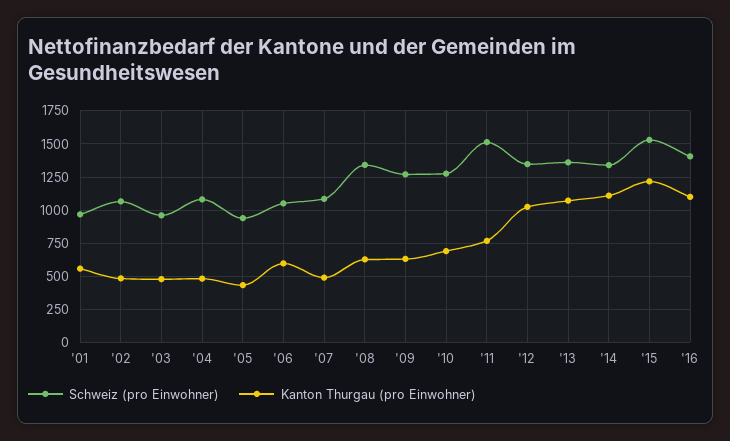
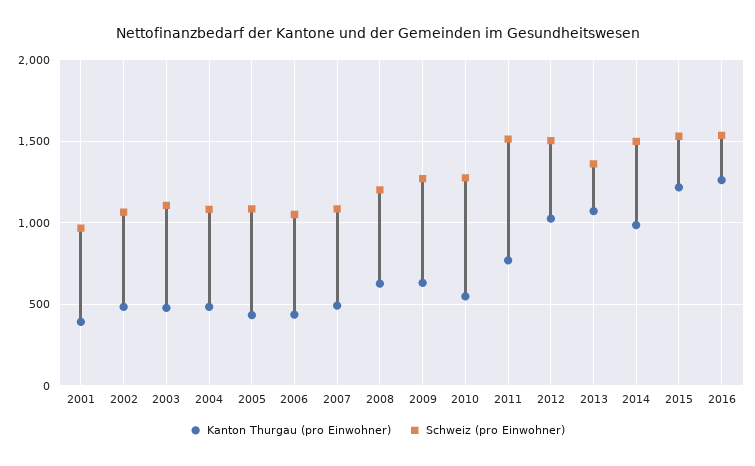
Kanton Thurgau (pro Einwohner), '01: 550 -> 400
Schweiz (pro Einwohner), '03: 950 -> 1100
Schweiz (pro Einwohner), '05: 950 -> 1100
Kanton Thurgau (pro Einwohner), '06: 600 -> 450
Schweiz (pro Einwohner), '08: 1350 -> 1200
Kanton Thurgau (pro Einwohner), '10: 700 -> 550
Schweiz (pro Einwohner), '12: 1350 -> 1500
Schweiz (pro Einwohner), '14: 1350 -> 1500
Kanton Thurgau (pro Einwohner), '14: 1100 -> 1000
Schweiz (pro Einwohner), '16: 1400 -> 1550
Kanton Thurgau (pro Einwohner), '16: 1100 -> 1250

